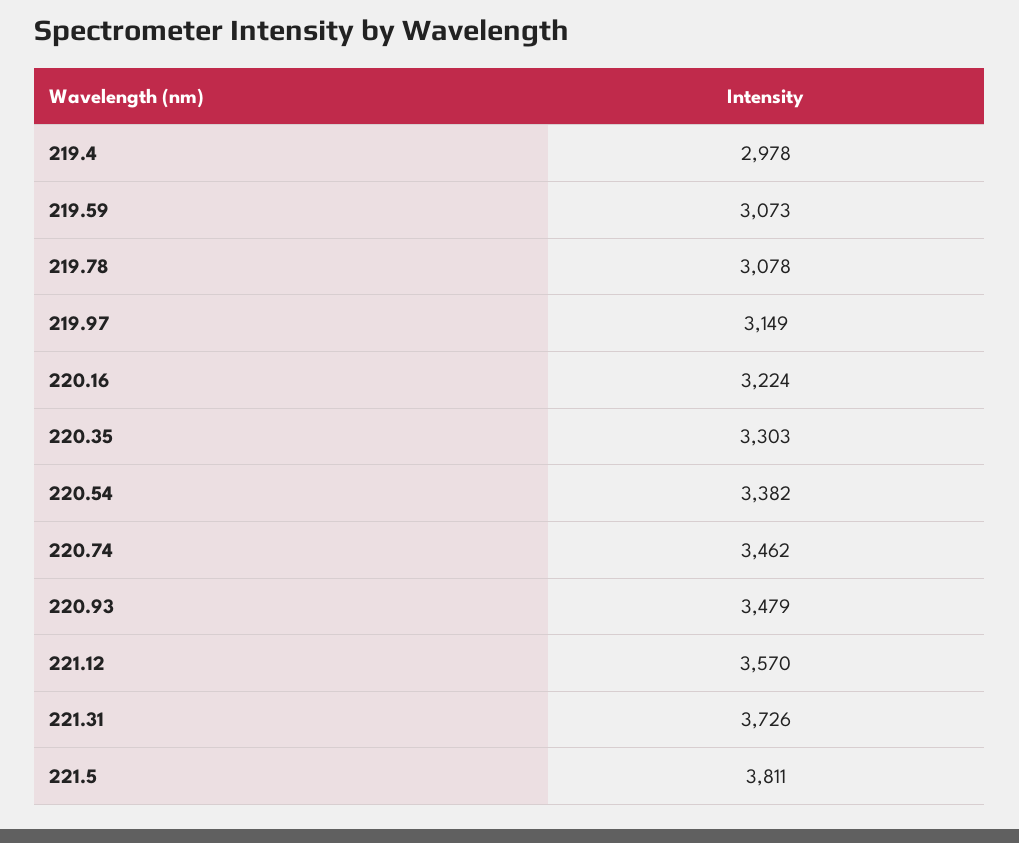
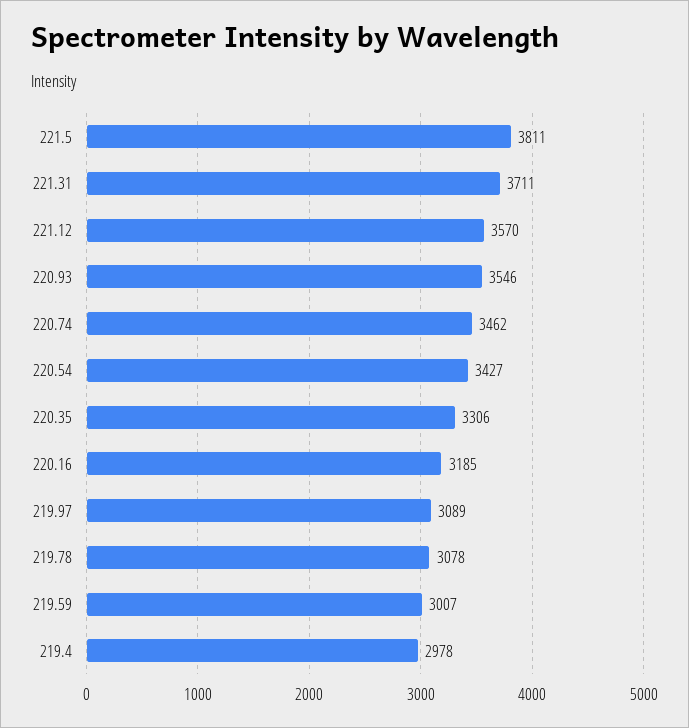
219.59: 3073 -> 3007
219.97: 3149 -> 3089
220.16: 3224 -> 3185
220.35: 3303 -> 3306
220.54: 3382 -> 3427
220.93: 3479 -> 3546
221.31: 3726 -> 3711

